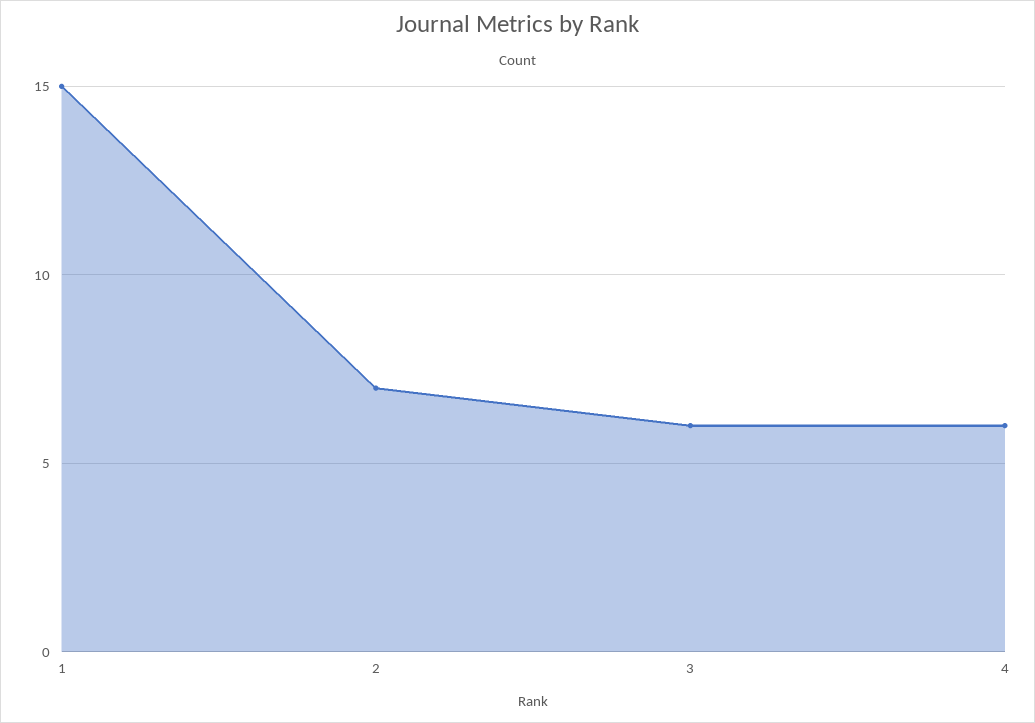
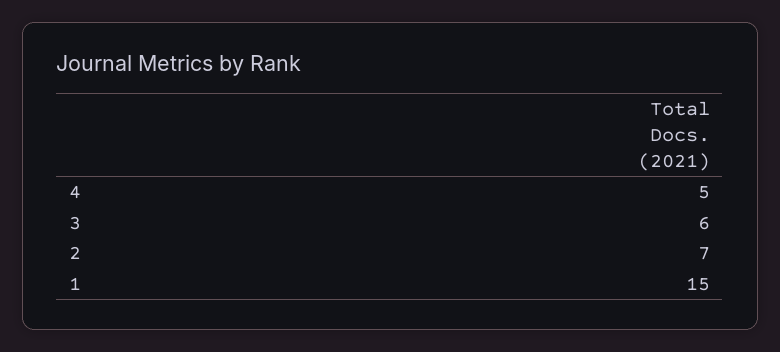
4: 6 -> 5

